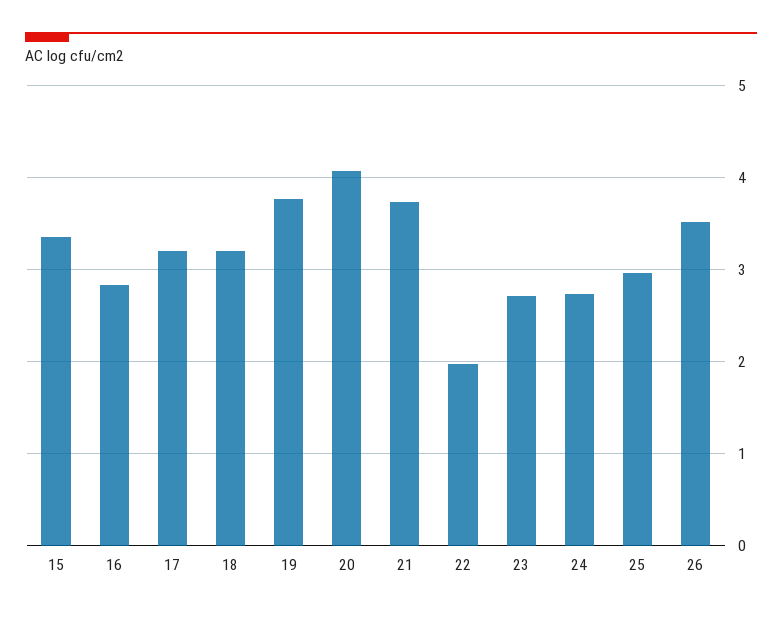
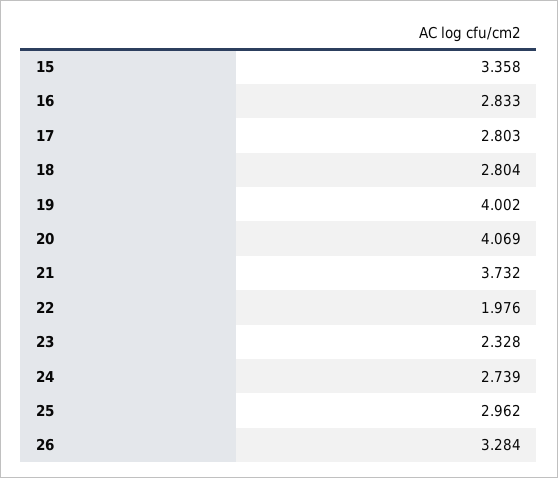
17: 3.2 -> 2.803
18: 3.2 -> 2.804
19: 3.8 -> 4.002
23: 2.7 -> 2.328
26: 3.5 -> 3.284

